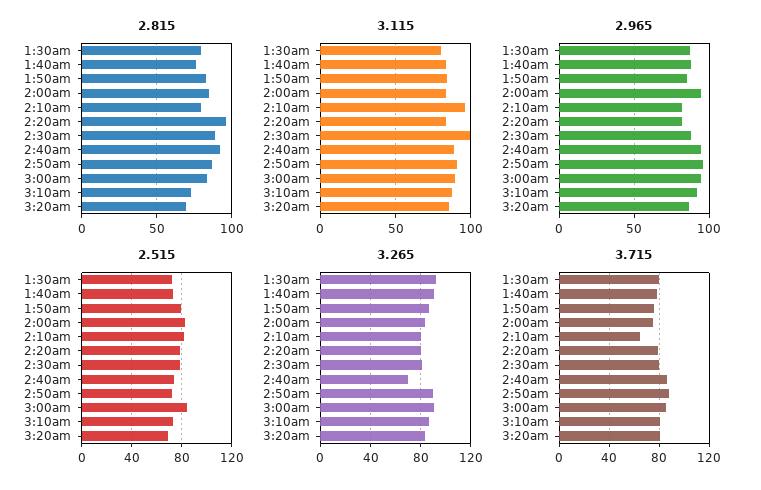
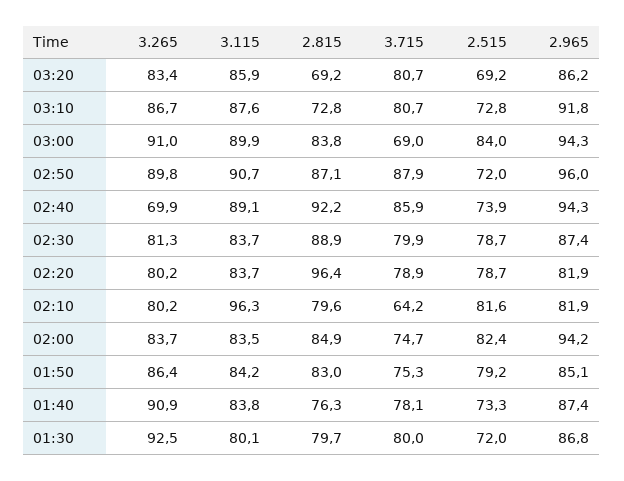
3.115, 2:30am: 100 -> 83.7
3.715, 3:00am: 85 -> 69

